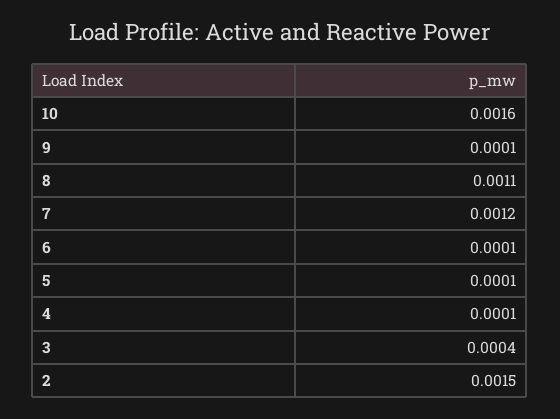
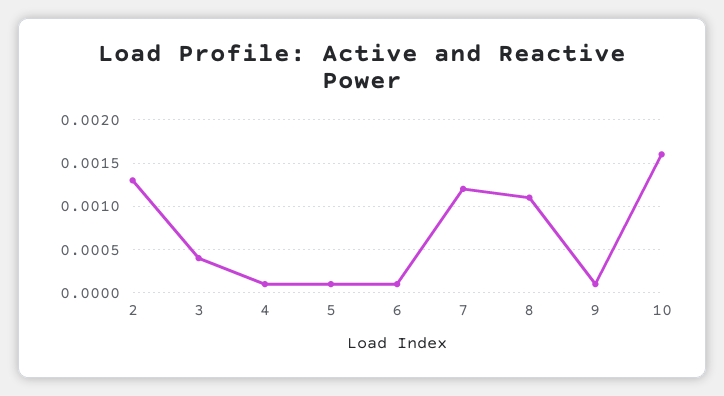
2: 0.0015 -> 0.0013

